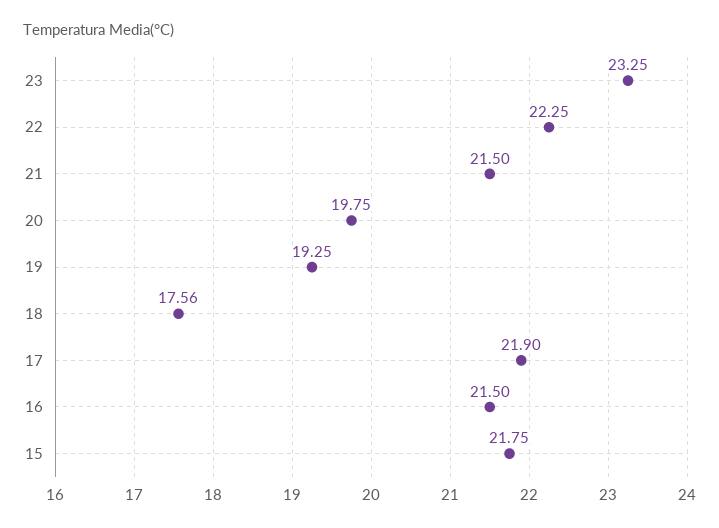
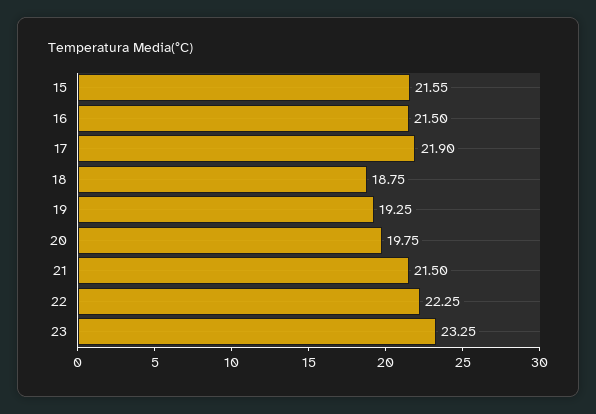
18: 17.56 -> 18.75
15: 21.75 -> 21.55

